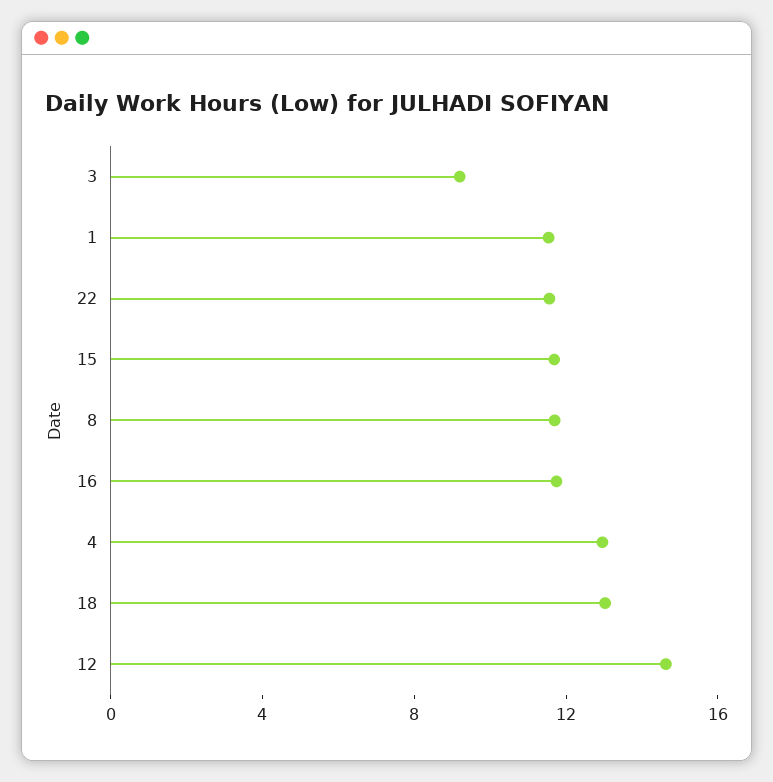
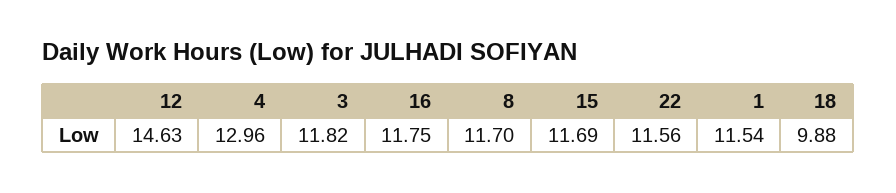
3: 9 -> 11.82
18: 13 -> 9.88

